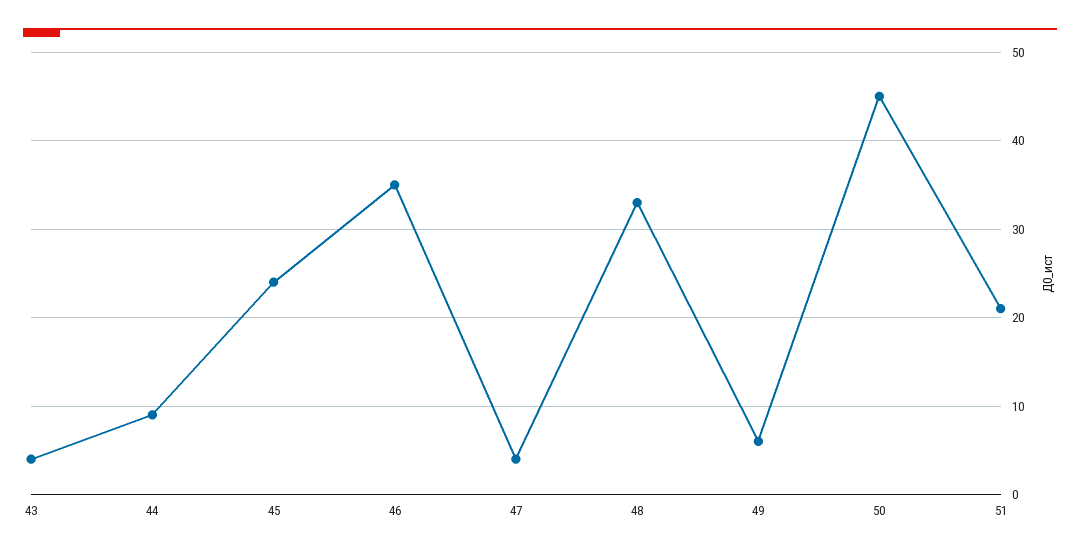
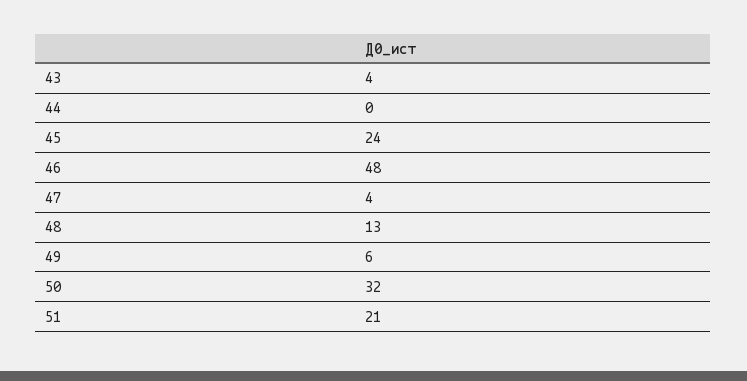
44: 9 -> 0
46: 35 -> 48
48: 33 -> 13
50: 45 -> 32

